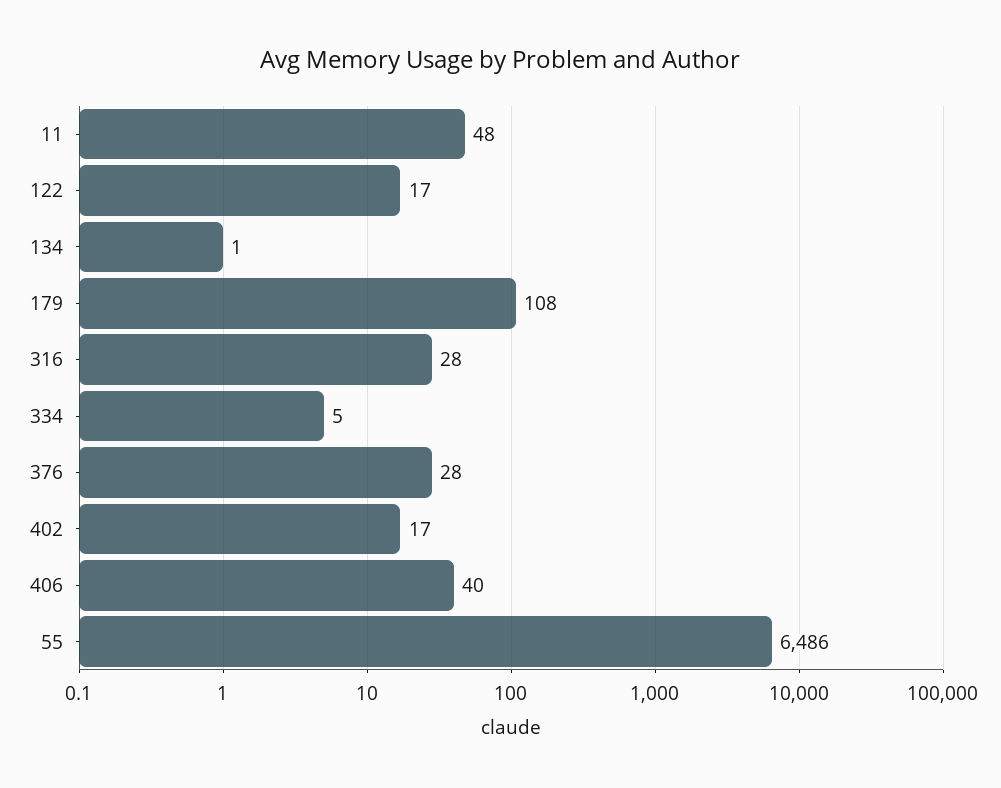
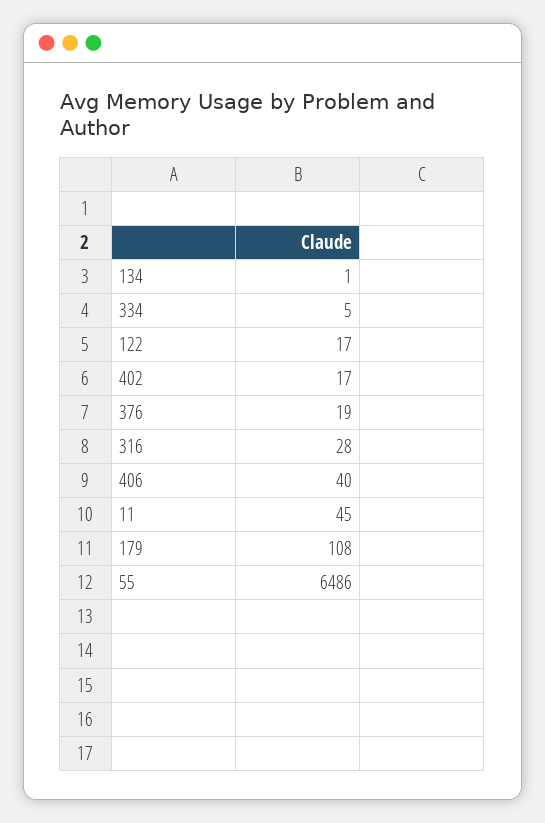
11: 48 -> 45
376: 28 -> 19

